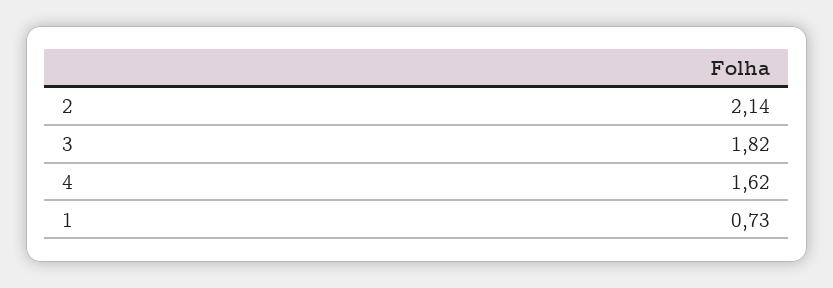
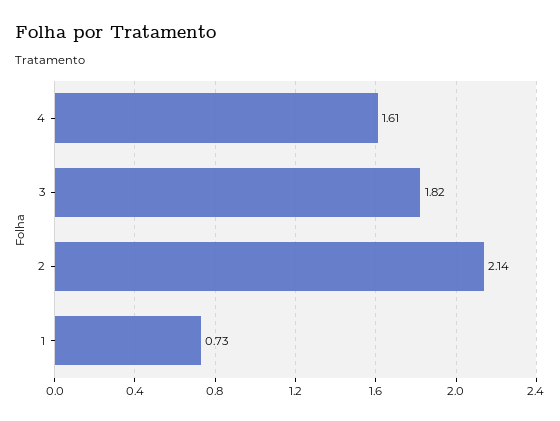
4: 1.62 -> 1.61

